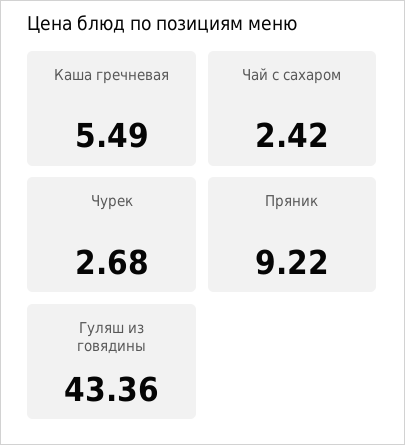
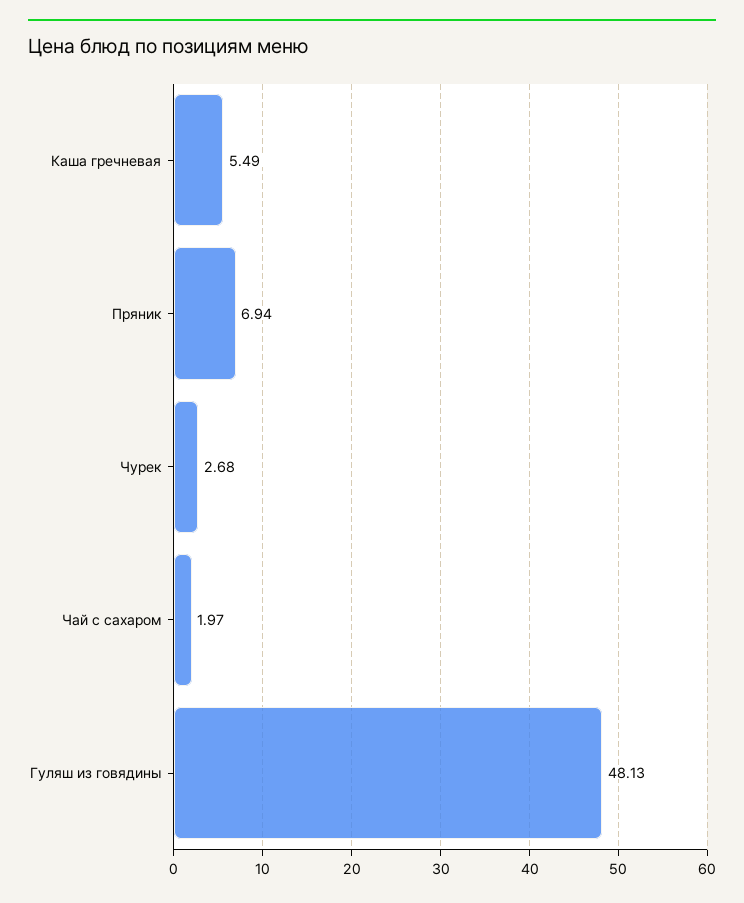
Чай с сахаром: 2.42 -> 1.97
Пряник: 9.22 -> 6.94
Гуляш из говядины: 43.36 -> 48.13

